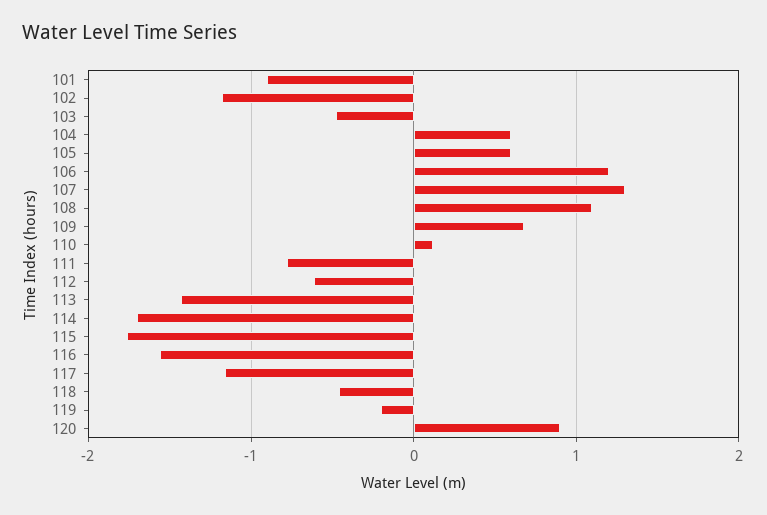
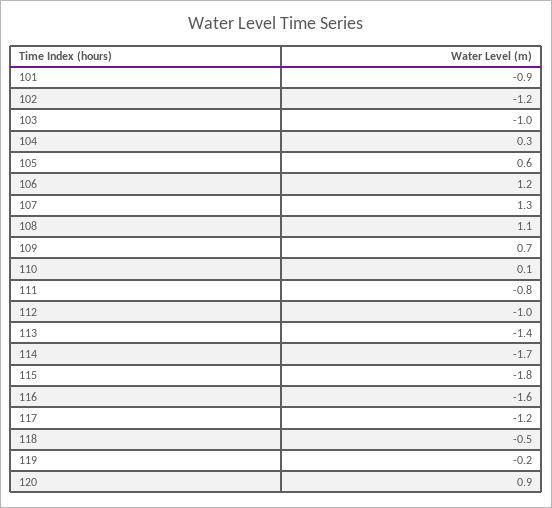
103: -0.5 -> -1
104: 0.6 -> 0.3
112: -0.6 -> -1

